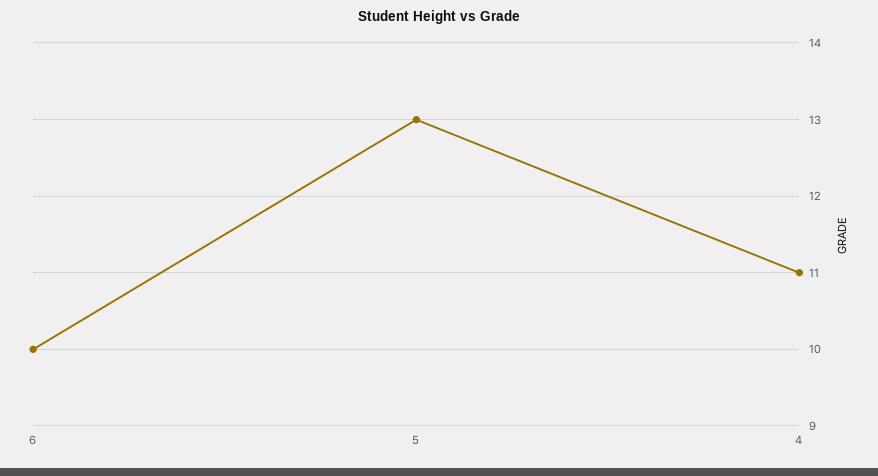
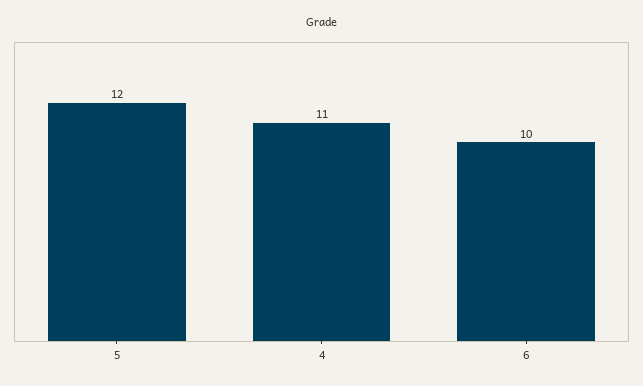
5: 13 -> 12

